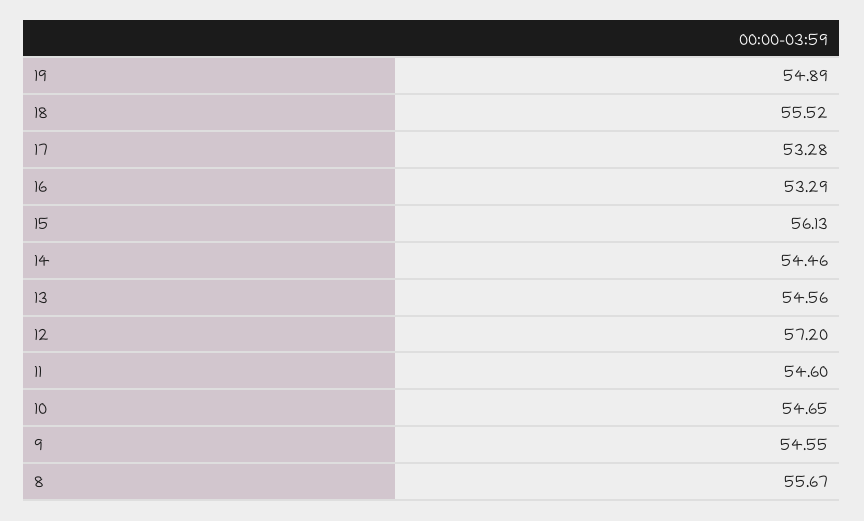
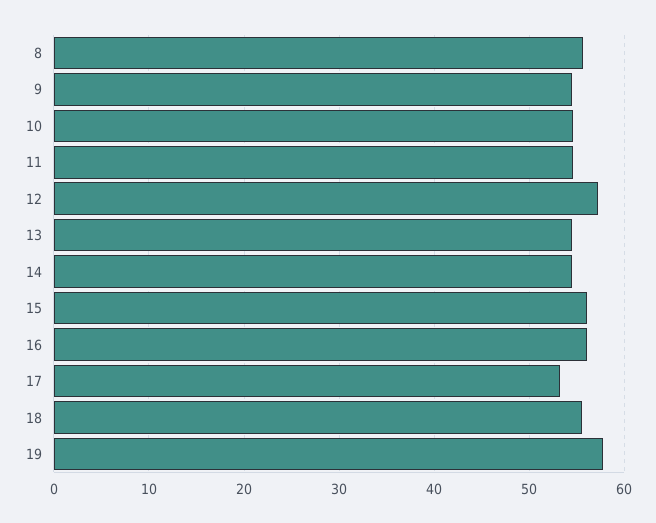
19: 54.89 -> 58
16: 53.29 -> 56

